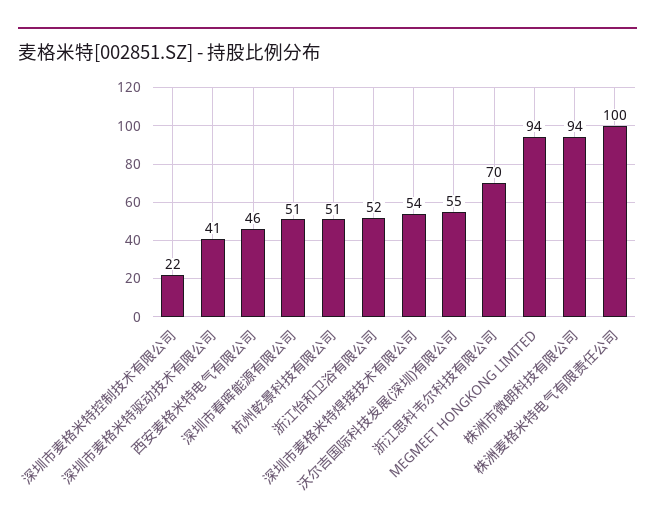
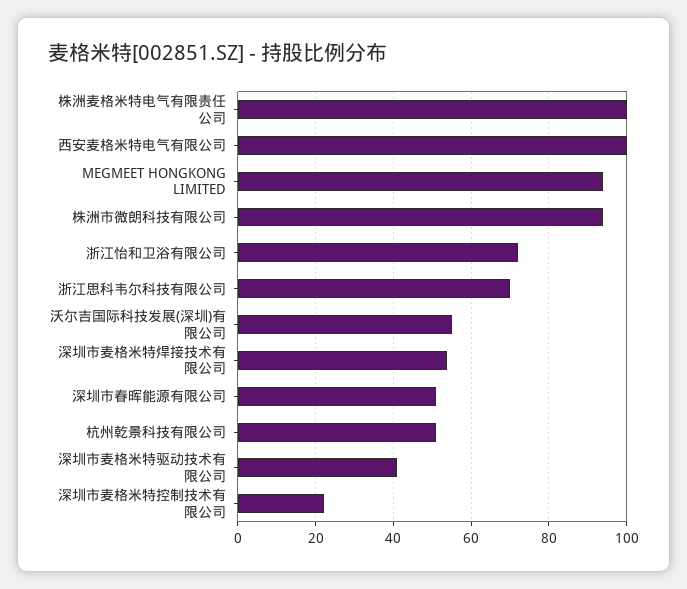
西安麦格米特电气有限公司: 46 -> 100
浙江怡和卫浴有限公司: 52 -> 72

